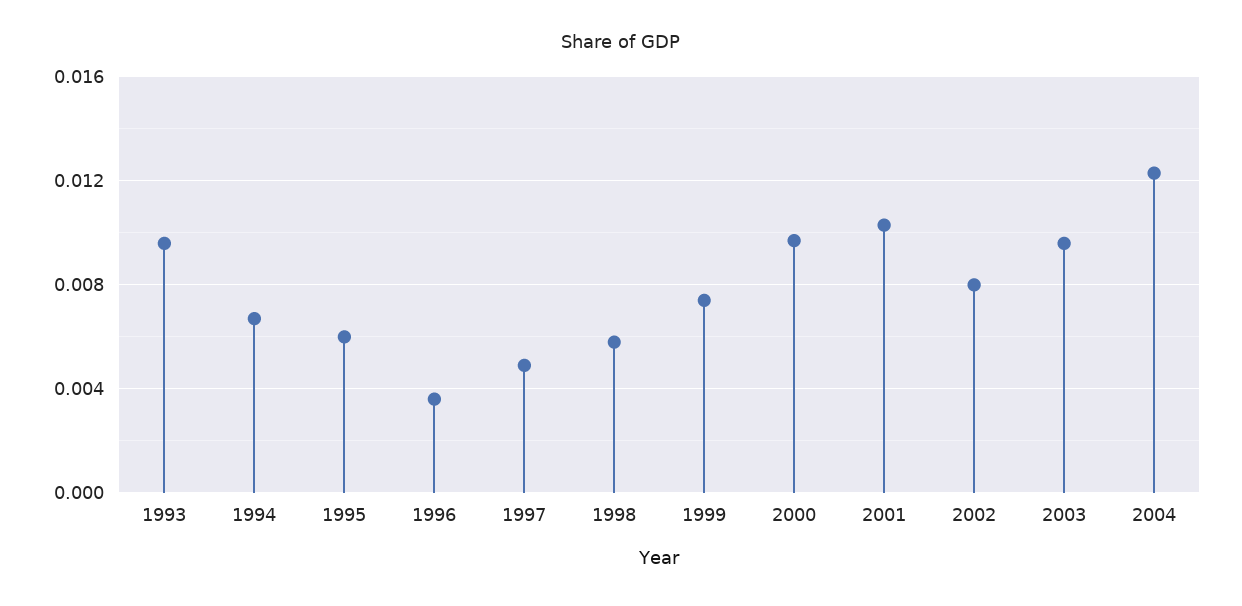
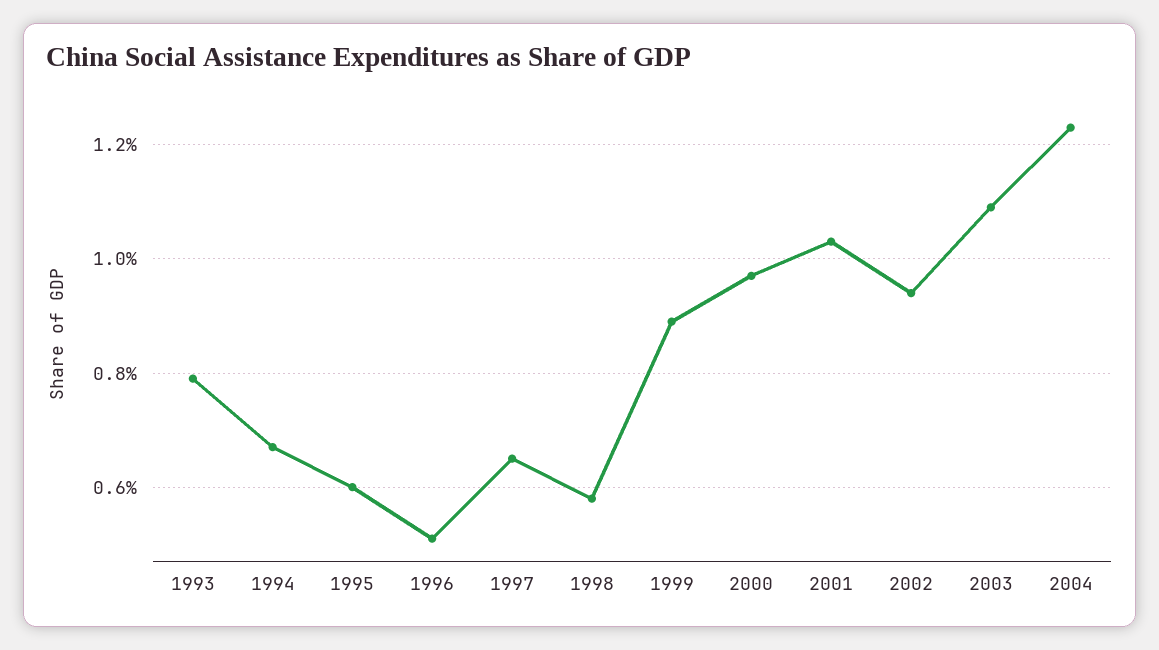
1993: 0.0095 -> 0.008
1996: 0.0035 -> 0.005
1997: 0.005 -> 0.0065
1999: 0.0075 -> 0.009
2002: 0.008 -> 0.0095
2003: 0.0095 -> 0.011

